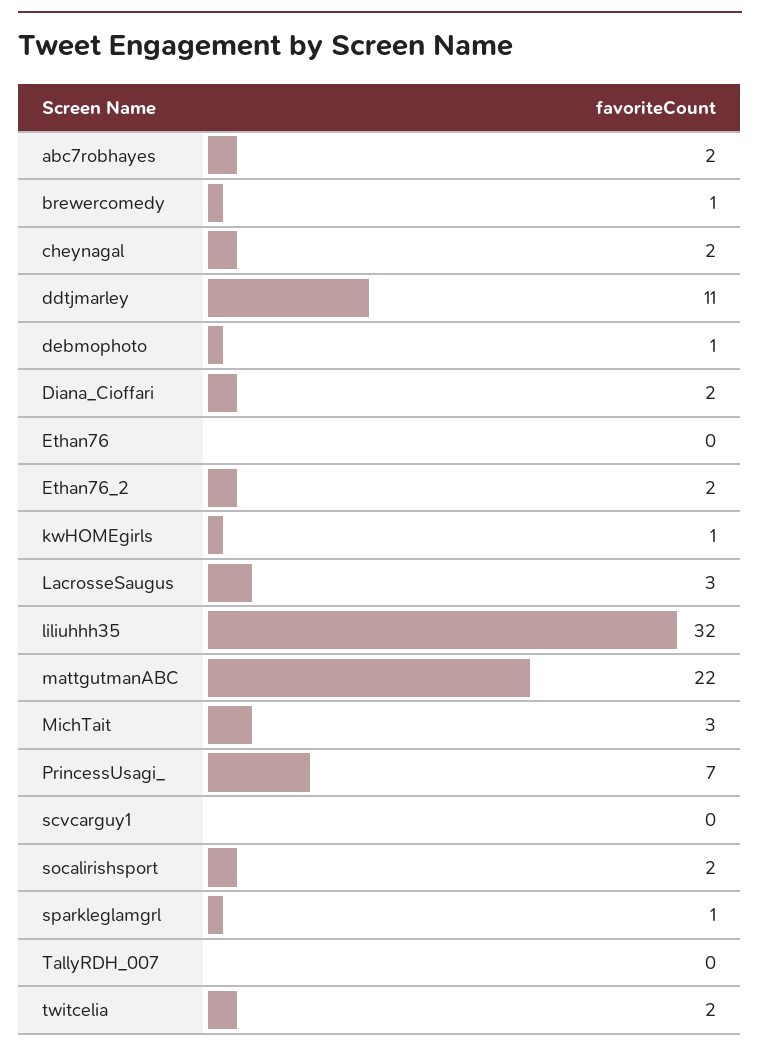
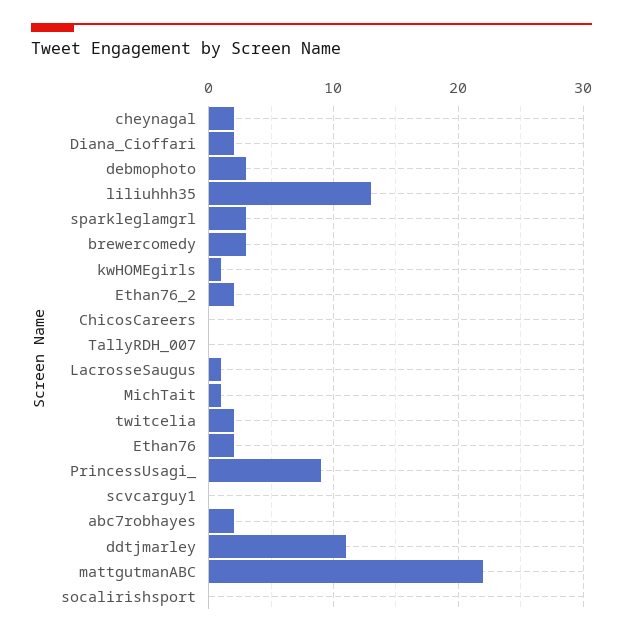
brewercomedy: 1 -> 3
debmophoto: 1 -> 3
Ethan76: 0 -> 2
LacrosseSaugus: 3 -> 1
liliuhhh35: 32 -> 13
MichTait: 3 -> 1
PrincessUsagi_: 7 -> 9
socalirishsport: 2 -> 0
sparkleglamgrl: 1 -> 3
ChicosCareers: none -> 0

